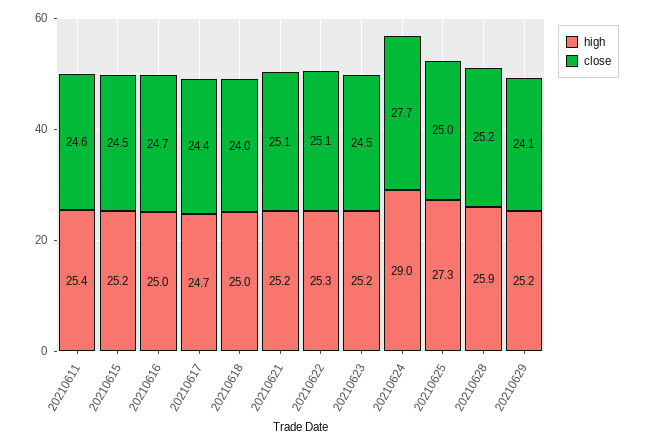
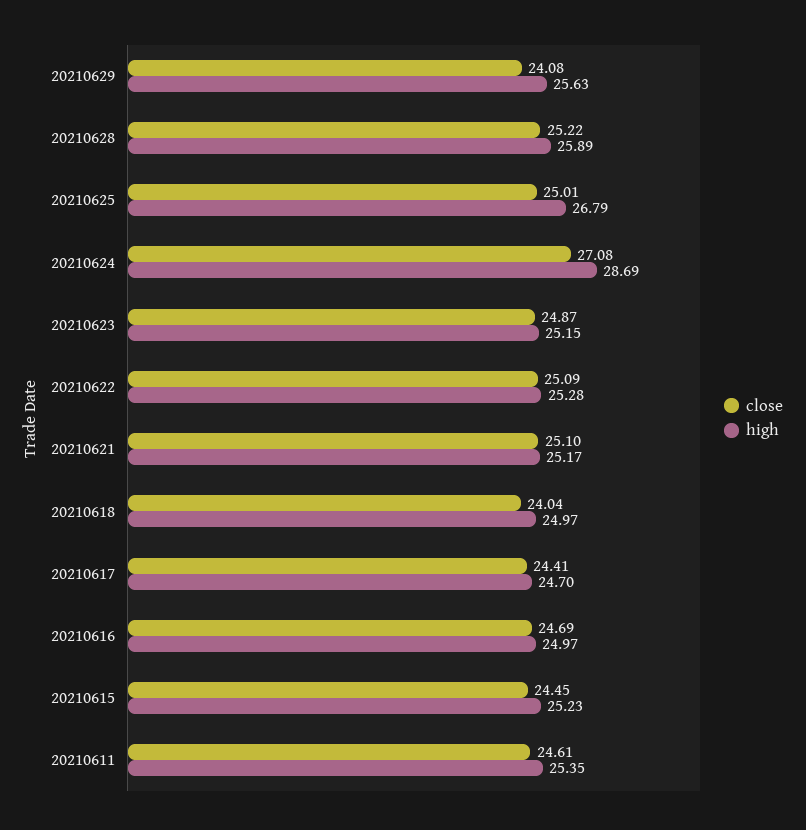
close, 20210623: 24.5 -> 24.87
high, 20210624: 29 -> 28.69
close, 20210624: 27.7 -> 27.08
high, 20210625: 27.3 -> 26.79
high, 20210629: 25.2 -> 25.63

